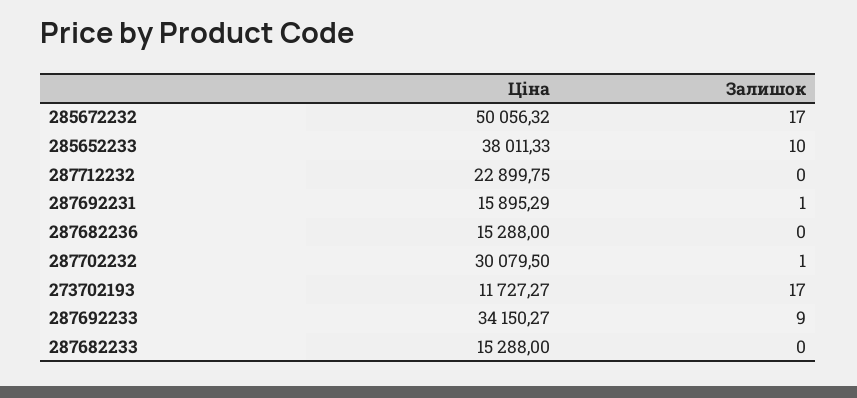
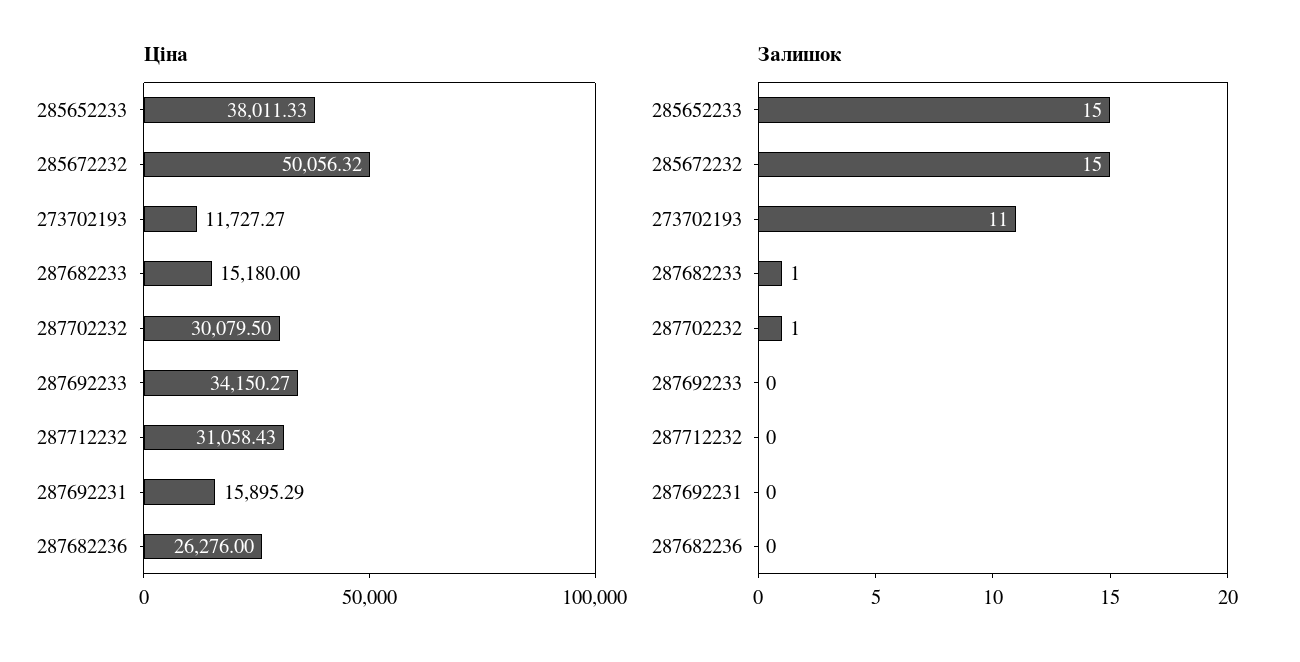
Залишок, 285672232: 17 -> 15
Залишок, 285652233: 10 -> 15
Ціна, 287712232: 22899.75 -> 31058.43
Залишок, 287692231: 1 -> 0
Ціна, 287682236: 15288 -> 26276
Залишок, 273702193: 17 -> 11
Залишок, 287692233: 9 -> 0
Ціна, 287682233: 15288 -> 15180
Залишок, 287682233: 0 -> 1

